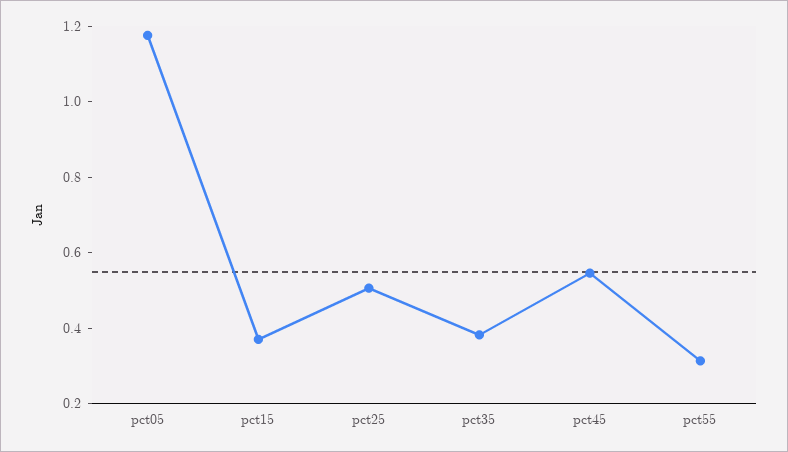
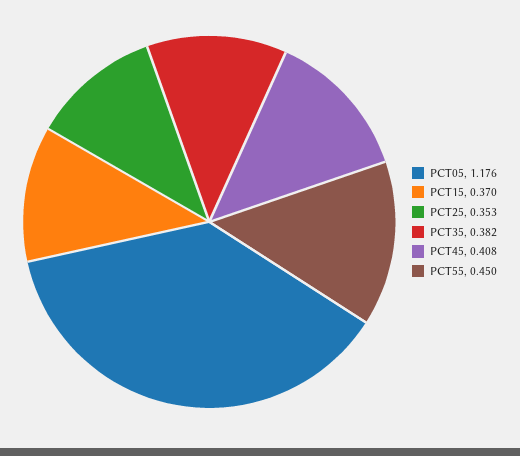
pct25: 0.5 -> 0.353
pct45: 0.55 -> 0.408
pct55: 0.3 -> 0.45

